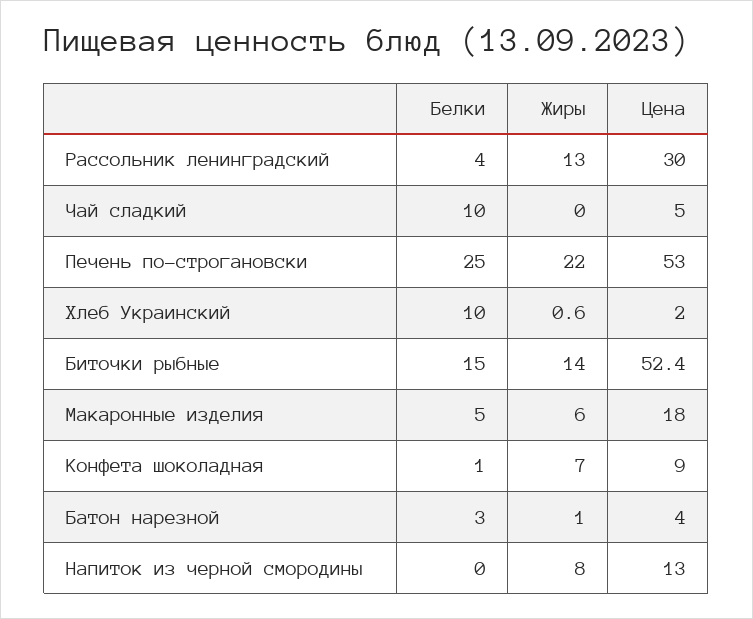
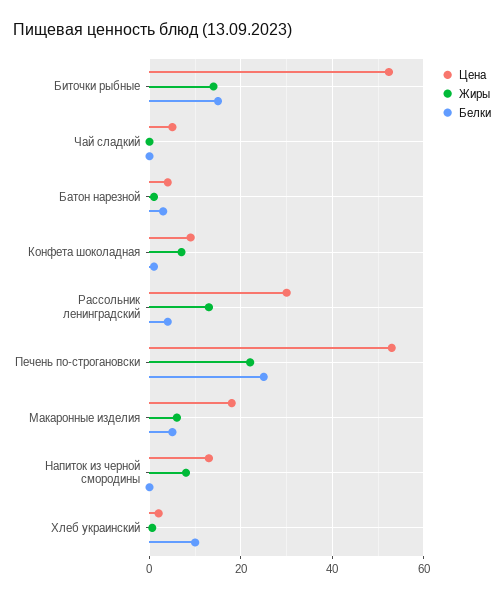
Белки, Чай сладкий: 10 -> 0

